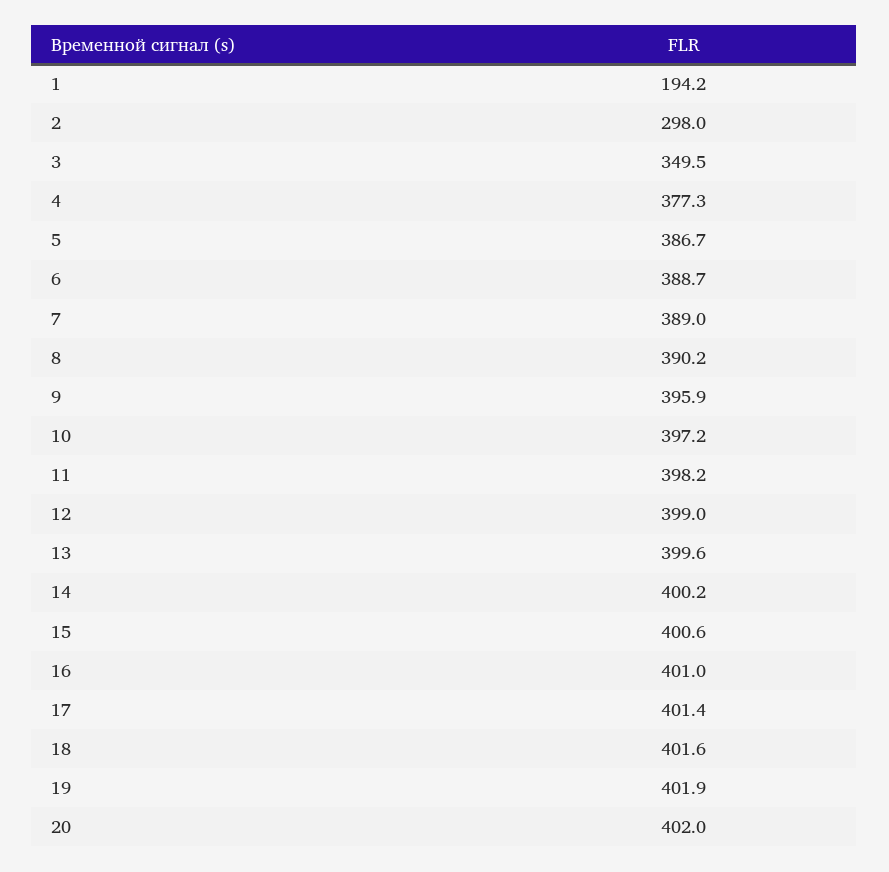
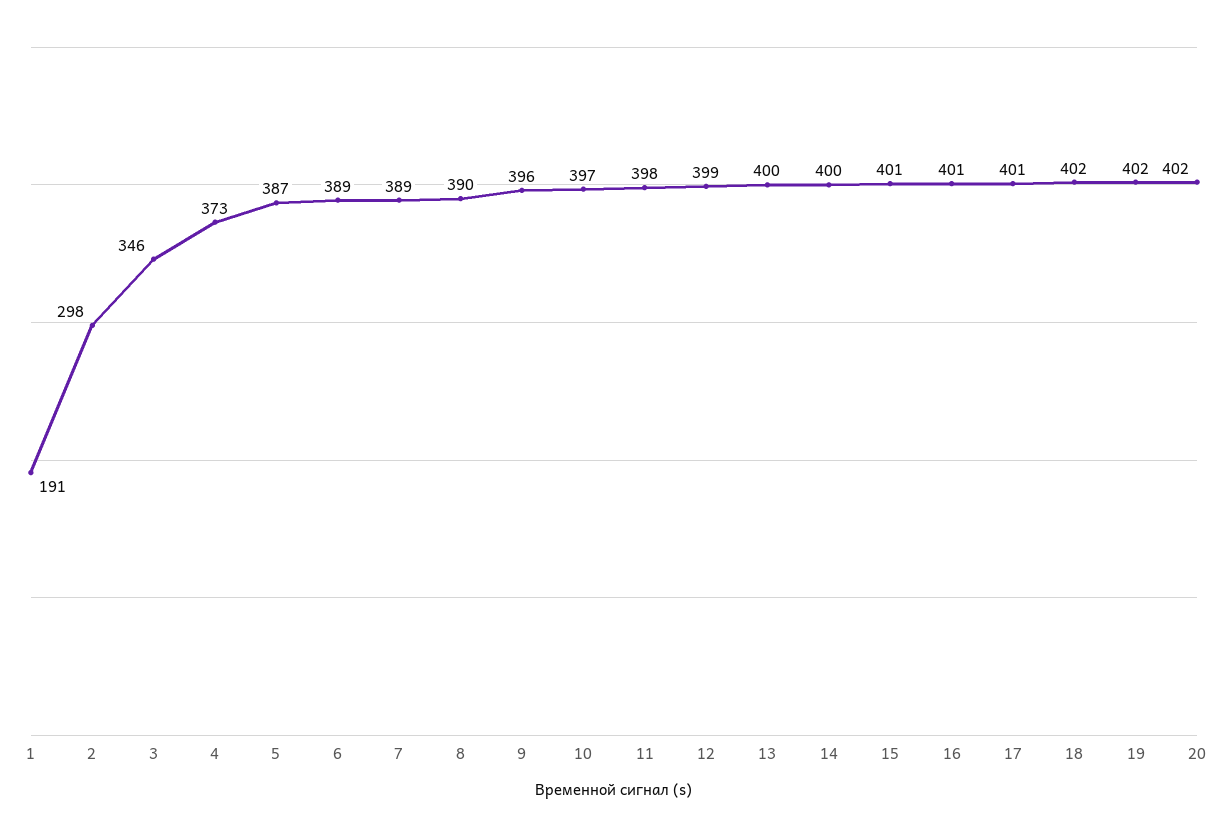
1: 194.2 -> 191
3: 349.5 -> 346
4: 377.3 -> 373

